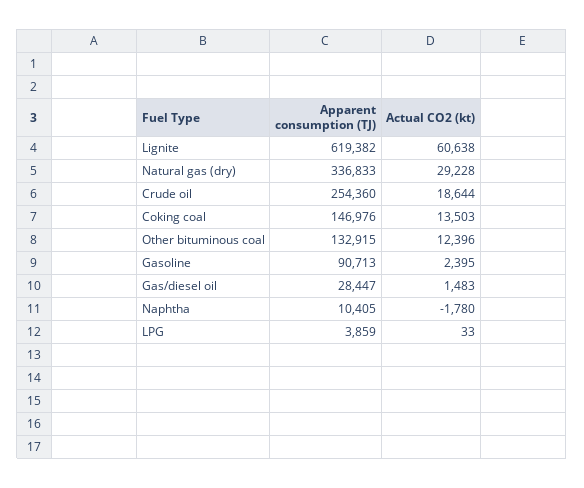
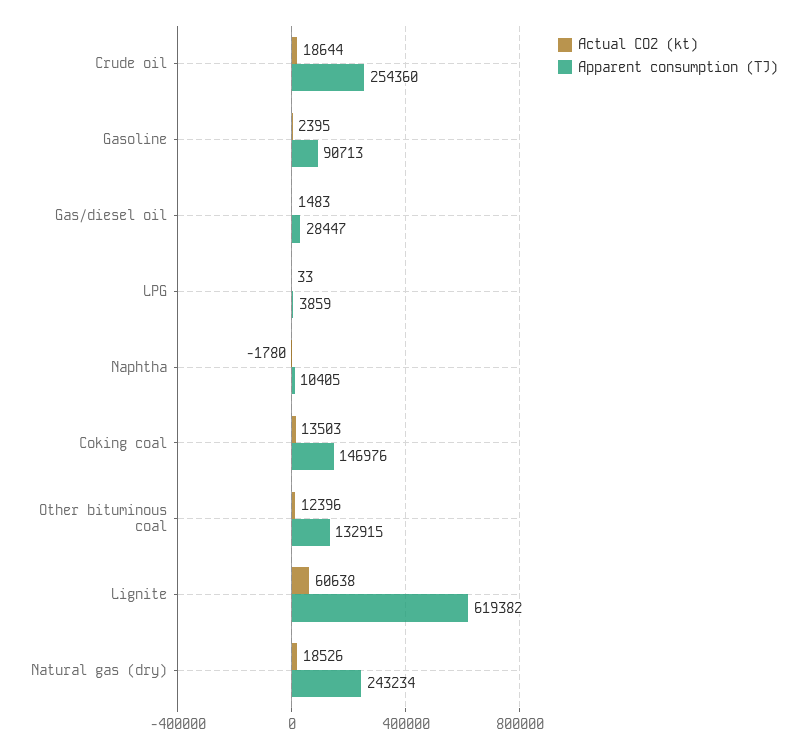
Apparent consumption (TJ), Natural gas (dry): 336833 -> 243234
Actual CO2 (kt), Natural gas (dry): 29228 -> 18526

